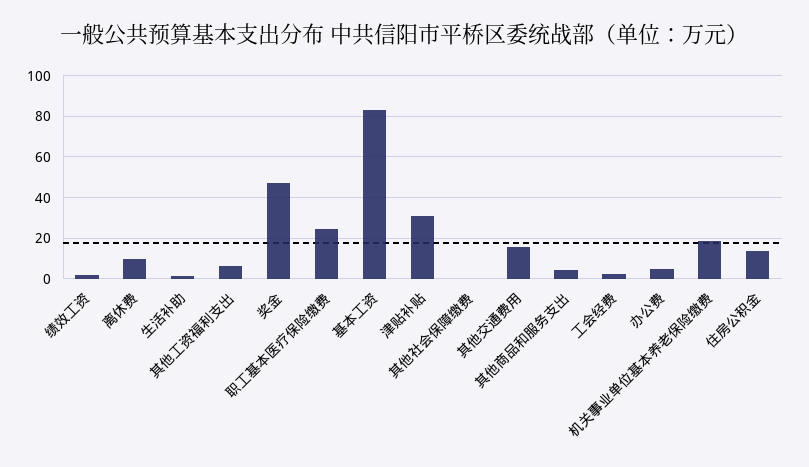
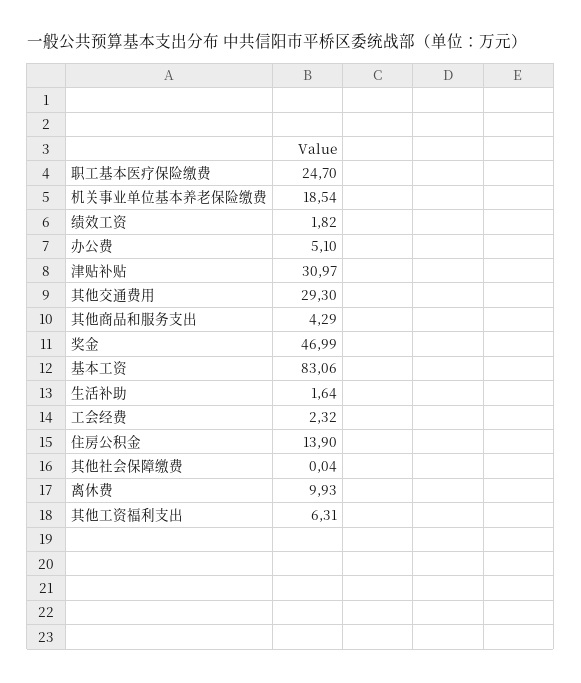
其他交通费用: 15 -> 29.3

